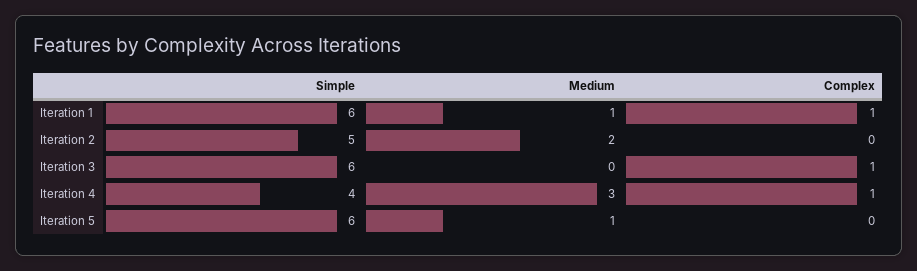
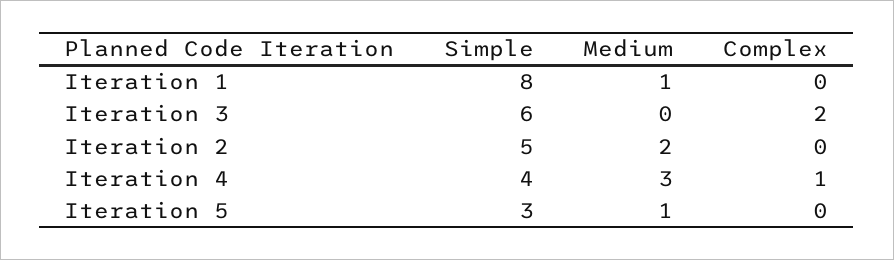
Simple, Iteration 1: 6 -> 8
Complex, Iteration 1: 1 -> 0
Complex, Iteration 3: 1 -> 2
Simple, Iteration 5: 6 -> 3

